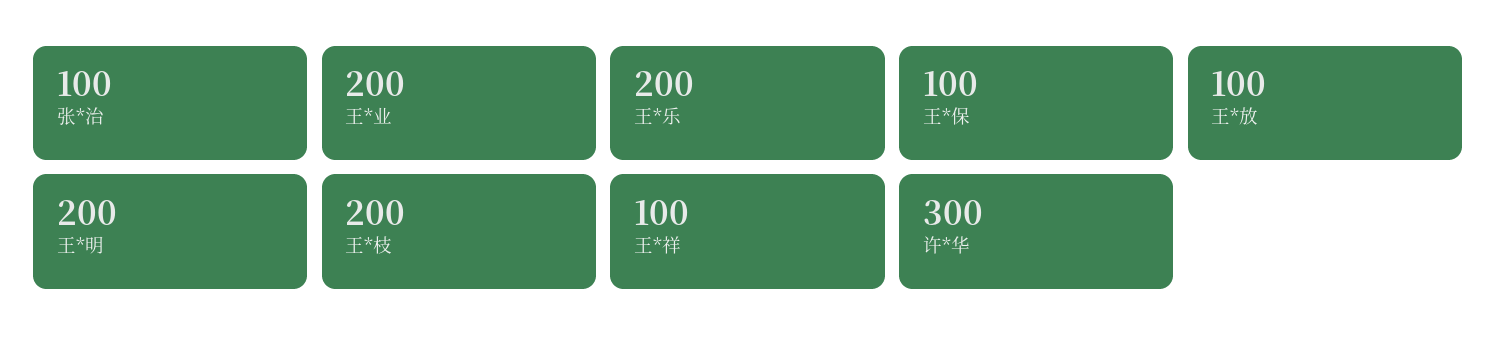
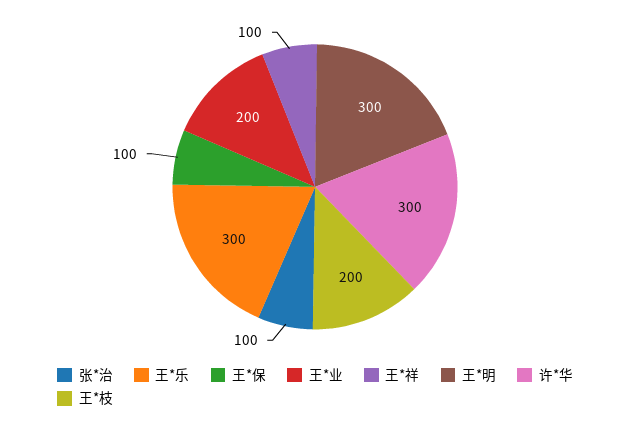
王*乐: 200 -> 300
王*放: 100 -> none
王*明: 200 -> 300

